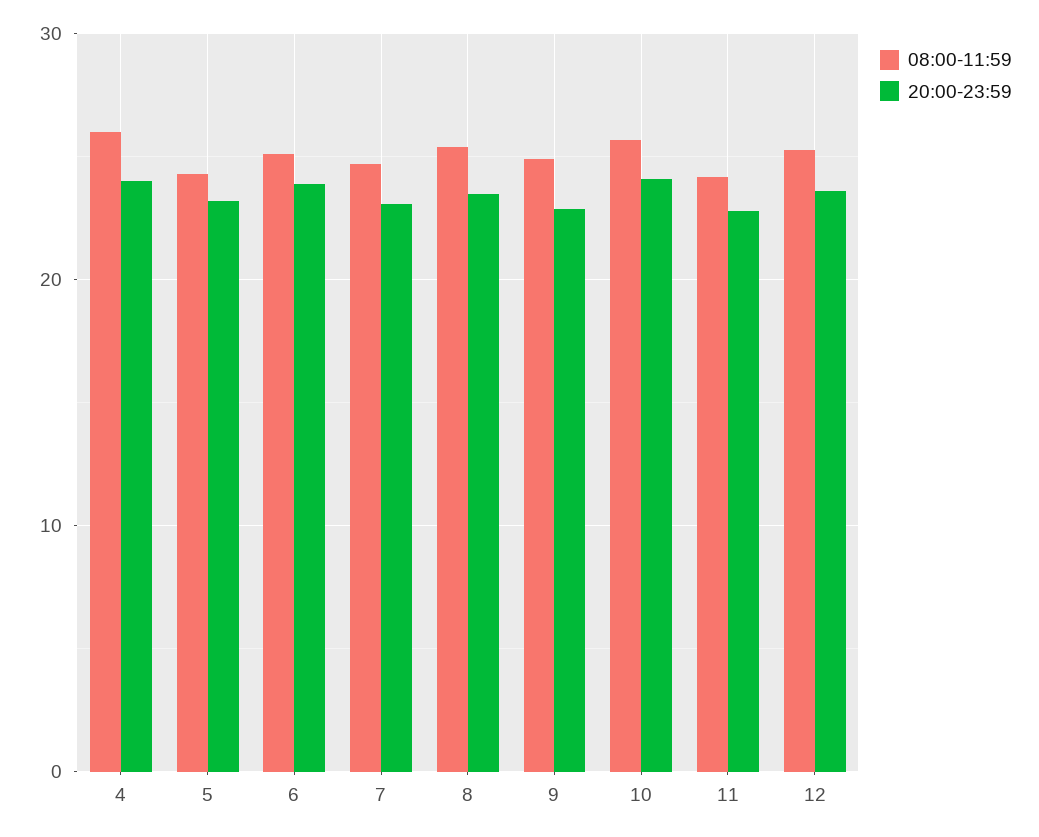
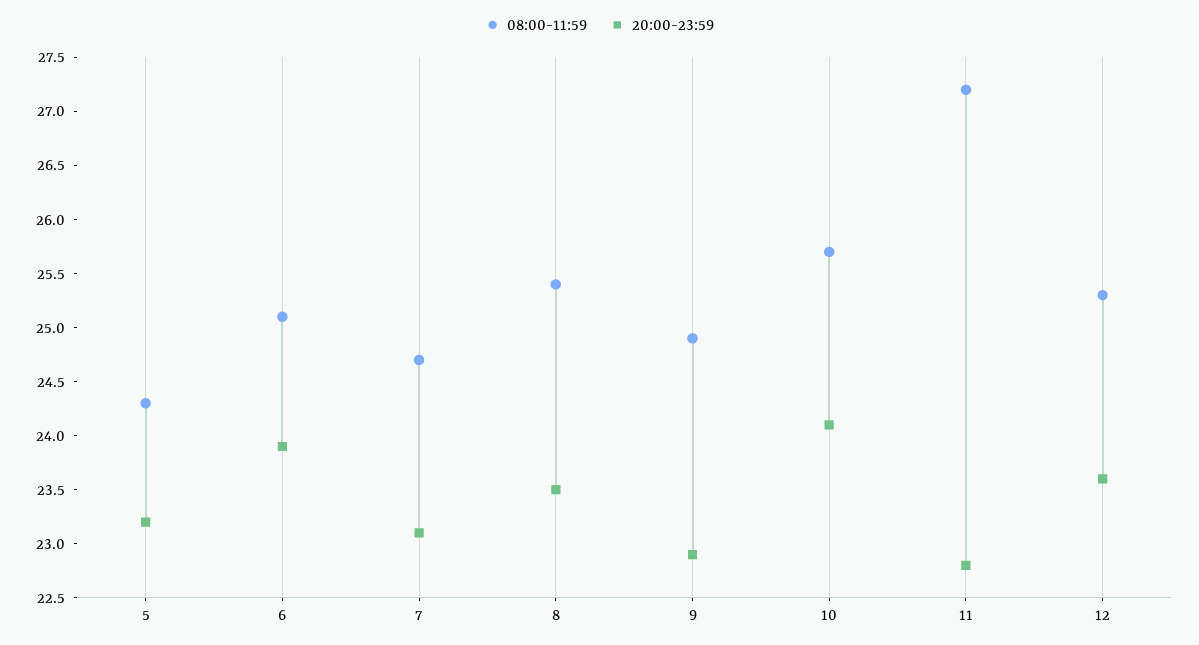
08:00-11:59, 4: 26 -> none
20:00-23:59, 4: 24 -> none
08:00-11:59, 11: 24 -> 27.2

